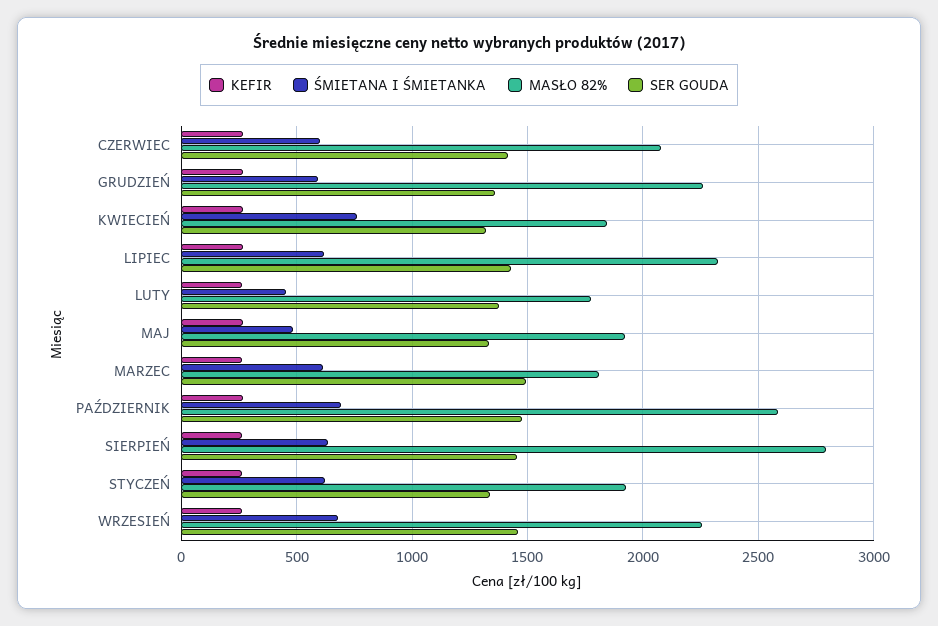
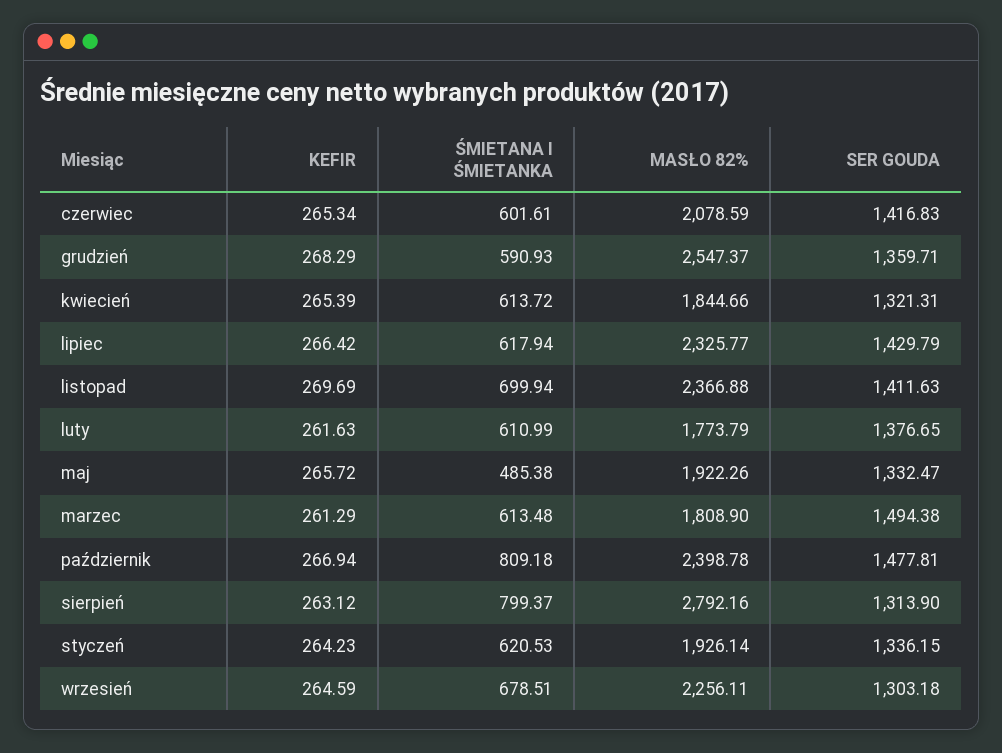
MASŁO 82%, GRUDZIEŃ: 2250 -> 2547.37
ŚMIETANA I ŚMIETANKA, KWIECIEŃ: 750 -> 613.72
ŚMIETANA I ŚMIETANKA, LUTY: 450 -> 610.99
ŚMIETANA I ŚMIETANKA, PAŹDZIERNIK: 700 -> 809.18
MASŁO 82%, PAŹDZIERNIK: 2600 -> 2398.78
ŚMIETANA I ŚMIETANKA, SIERPIEŃ: 650 -> 799.37
SER GOUDA, SIERPIEŃ: 1450 -> 1313.9
SER GOUDA, WRZESIEŃ: 1450 -> 1303.18
KEFIR, listopad: none -> 269.69
ŚMIETANA I ŚMIETANKA, listopad: none -> 699.94
MASŁO 82%, listopad: none -> 2366.88
SER GOUDA, listopad: none -> 1411.63

